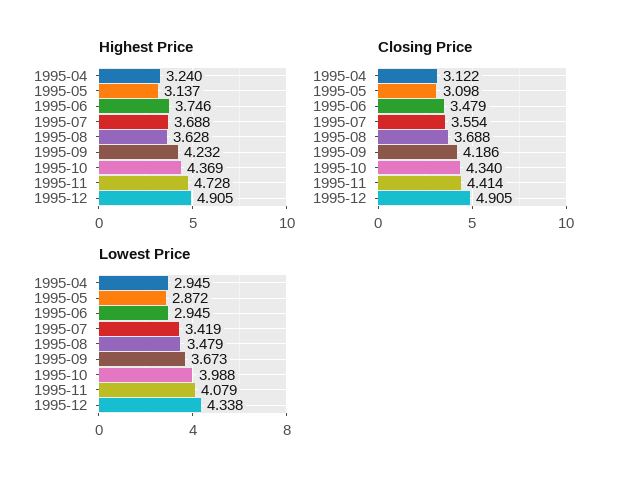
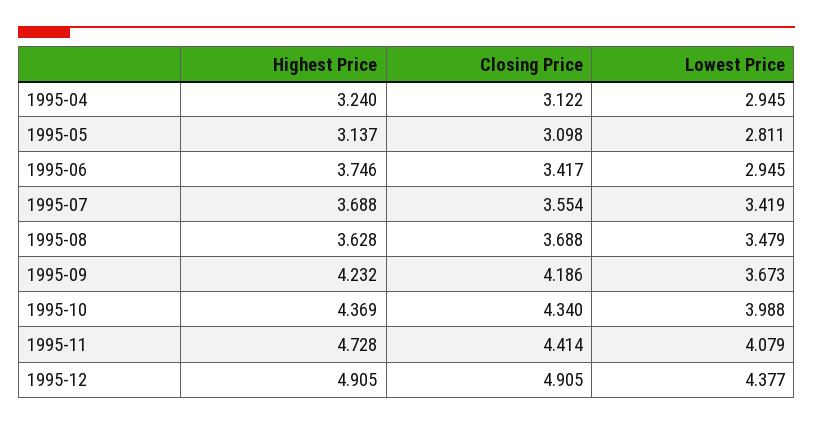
Closing Price, 1995-06: 3.479 -> 3.417
Lowest Price, 1995-05: 2.872 -> 2.811
Lowest Price, 1995-12: 4.338 -> 4.377

